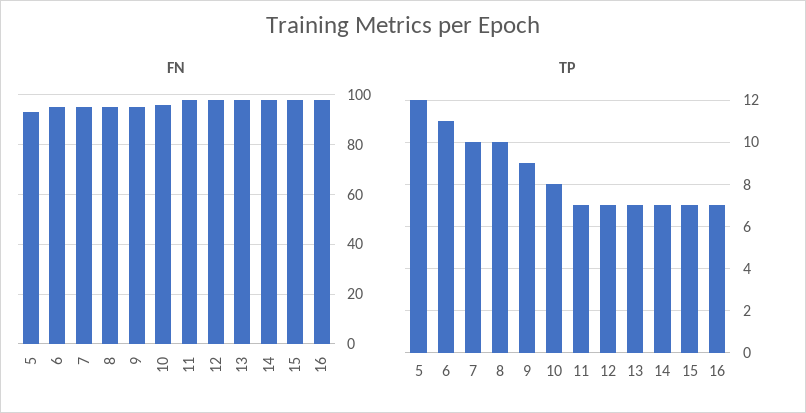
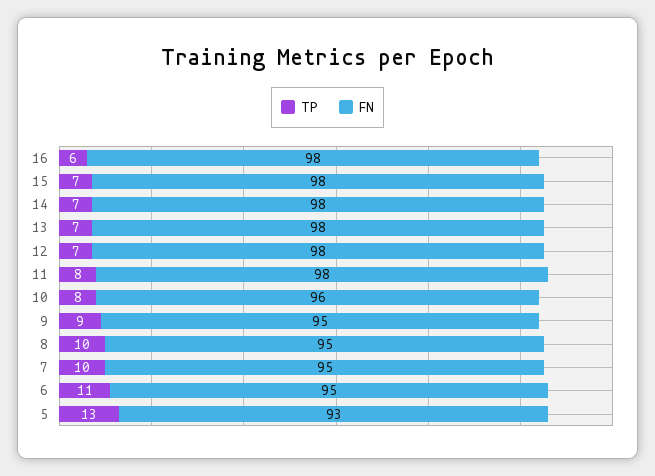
TP, 5: 12 -> 13
TP, 11: 7 -> 8
TP, 16: 7 -> 6

